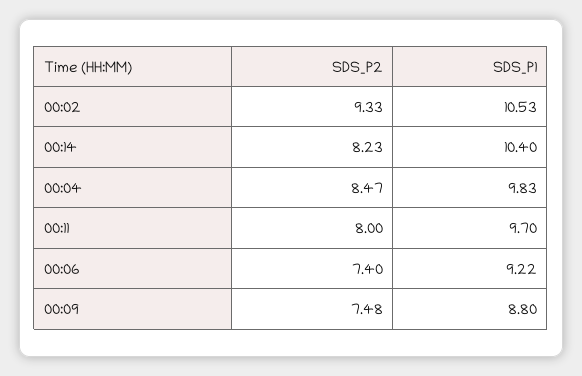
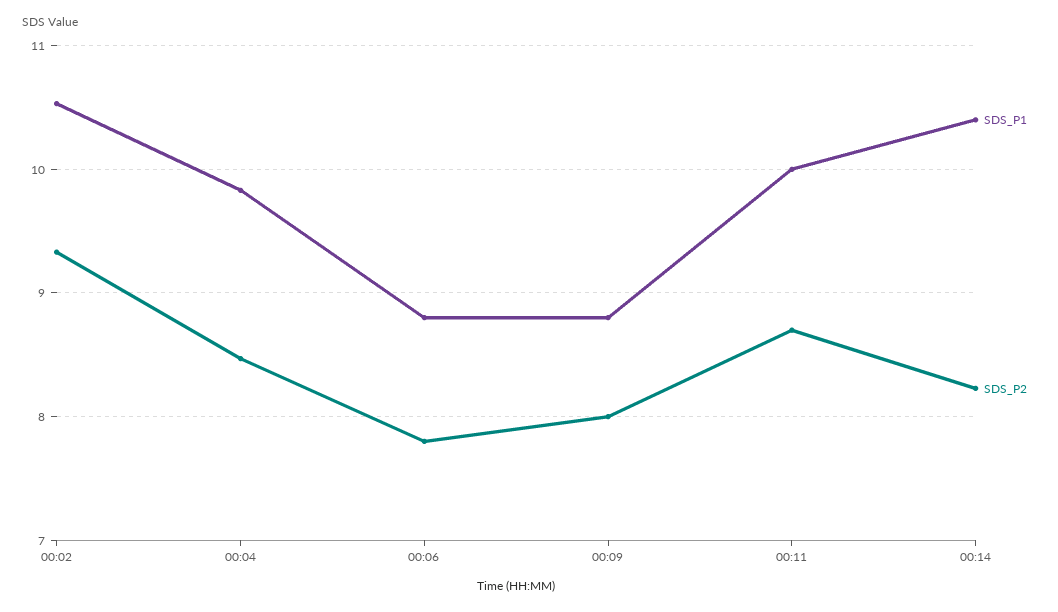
SDS_P2, 00:11: 8 -> 8.7
SDS_P1, 00:11: 9.7 -> 10
SDS_P2, 00:06: 7.4 -> 7.8
SDS_P1, 00:06: 9.22 -> 8.8
SDS_P2, 00:09: 7.48 -> 8

